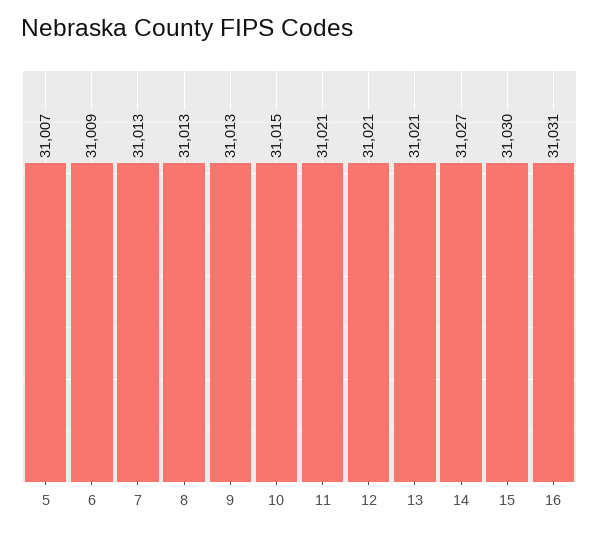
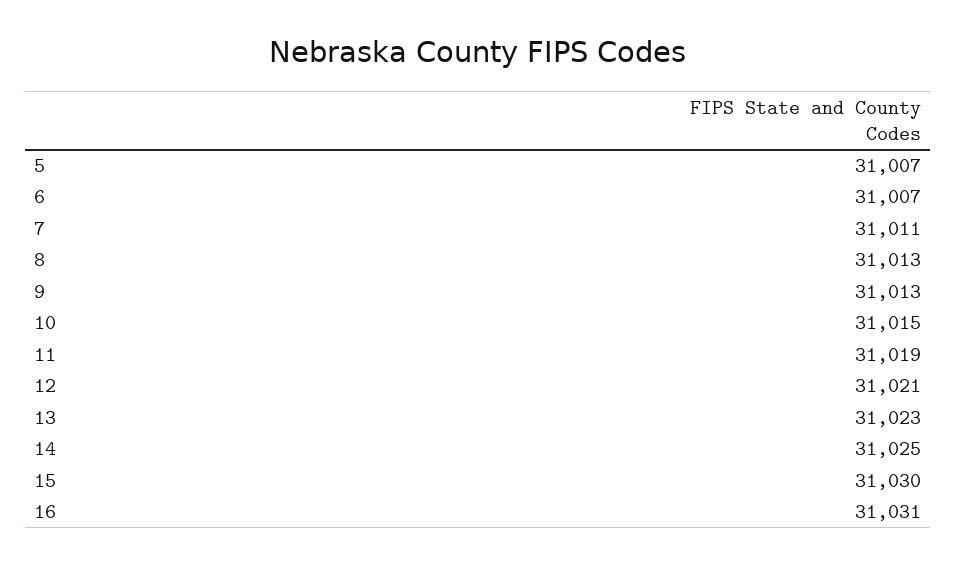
6: 31009 -> 31007
7: 31013 -> 31011
11: 31021 -> 31019
13: 31021 -> 31023
14: 31027 -> 31025

